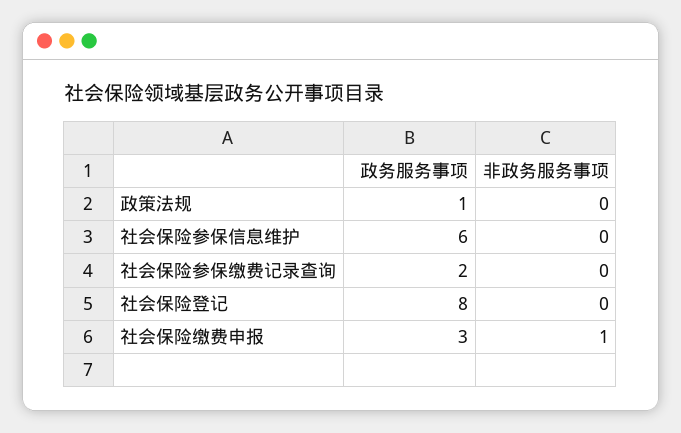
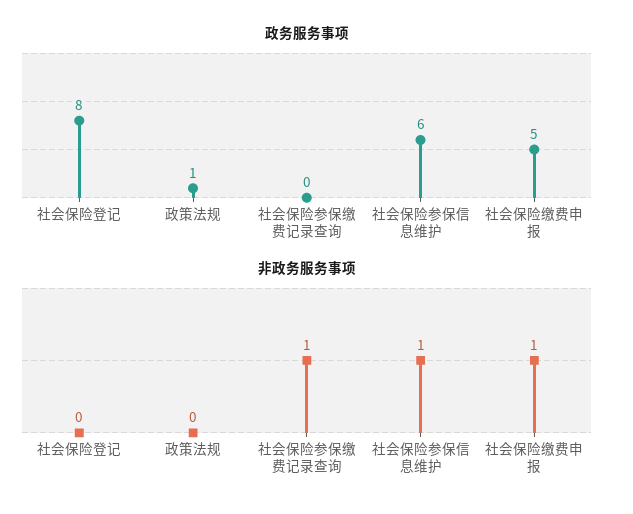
非政务服务事项, 社会保险参保信息维护: 0 -> 1
政务服务事项, 社会保险参保缴费记录查询: 2 -> 0
非政务服务事项, 社会保险参保缴费记录查询: 0 -> 1
政务服务事项, 社会保险缴费申报: 3 -> 5

